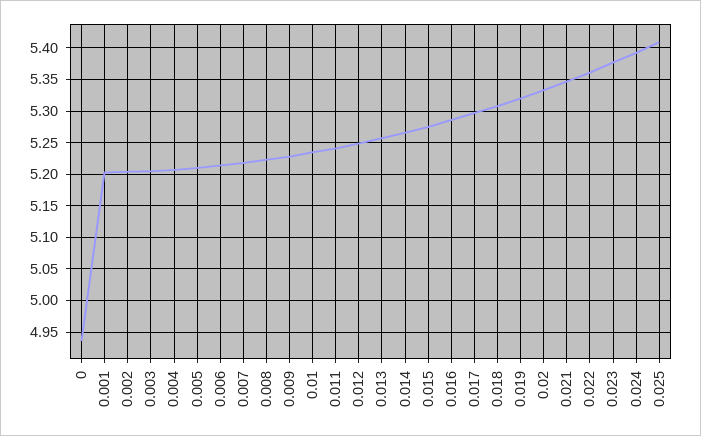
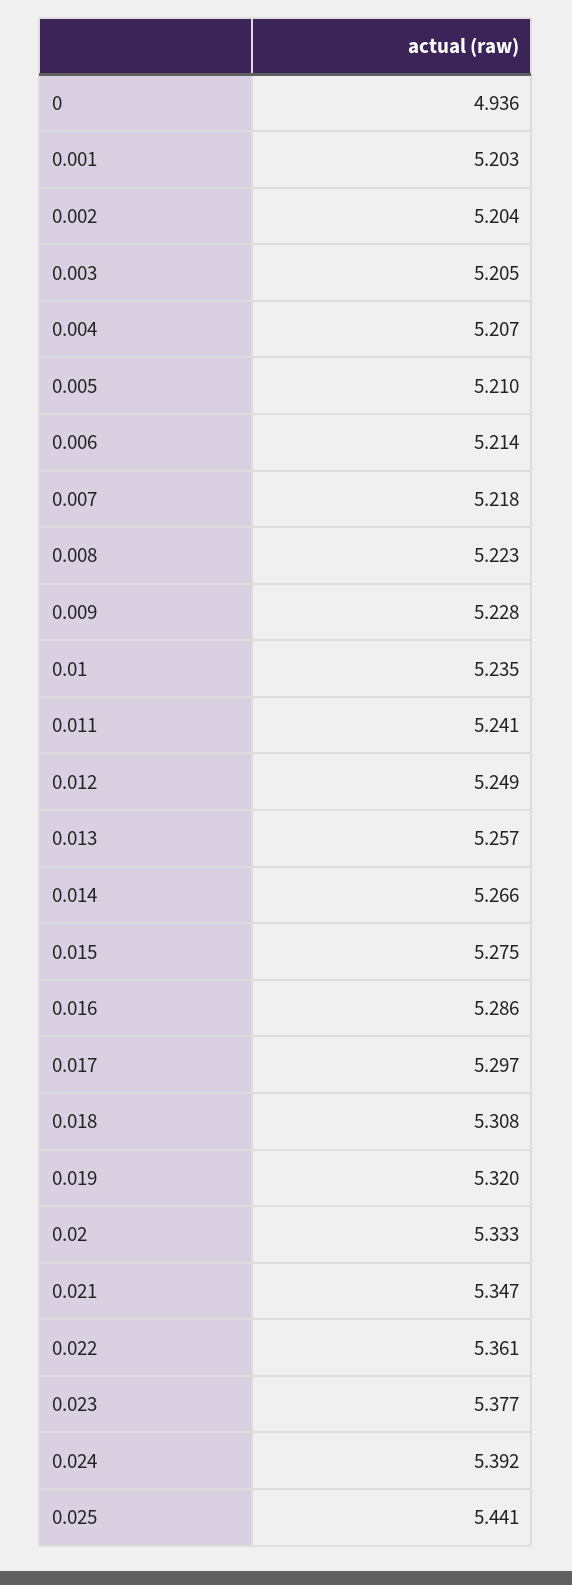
0.025: 5.41 -> 5.441

